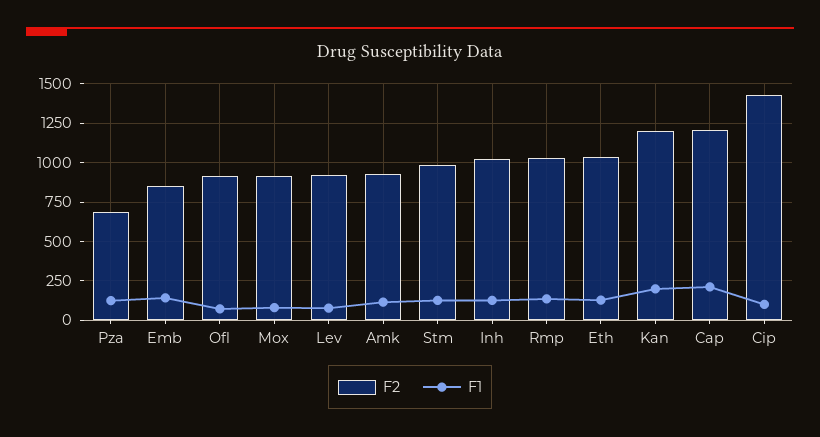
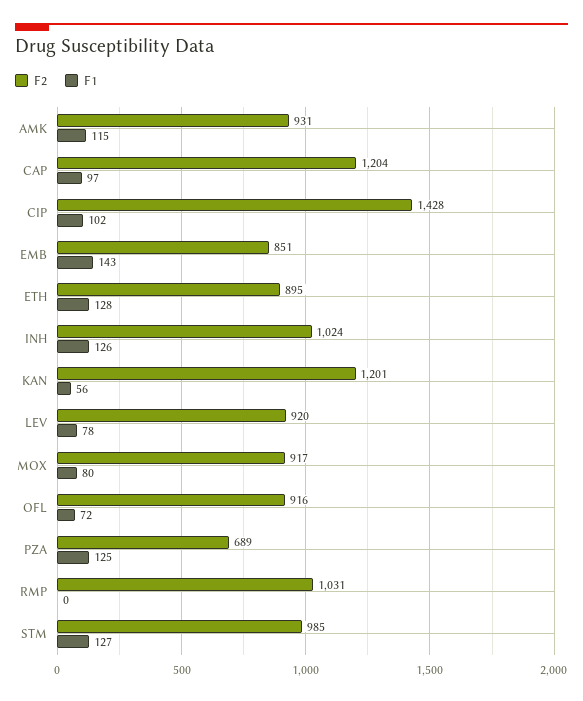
F1, Rmp: 150 -> 0
F2, Eth: 1050 -> 895
F1, Kan: 200 -> 56
F1, Cap: 200 -> 97

